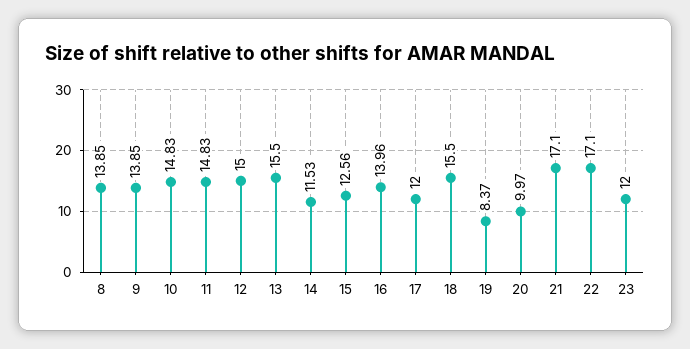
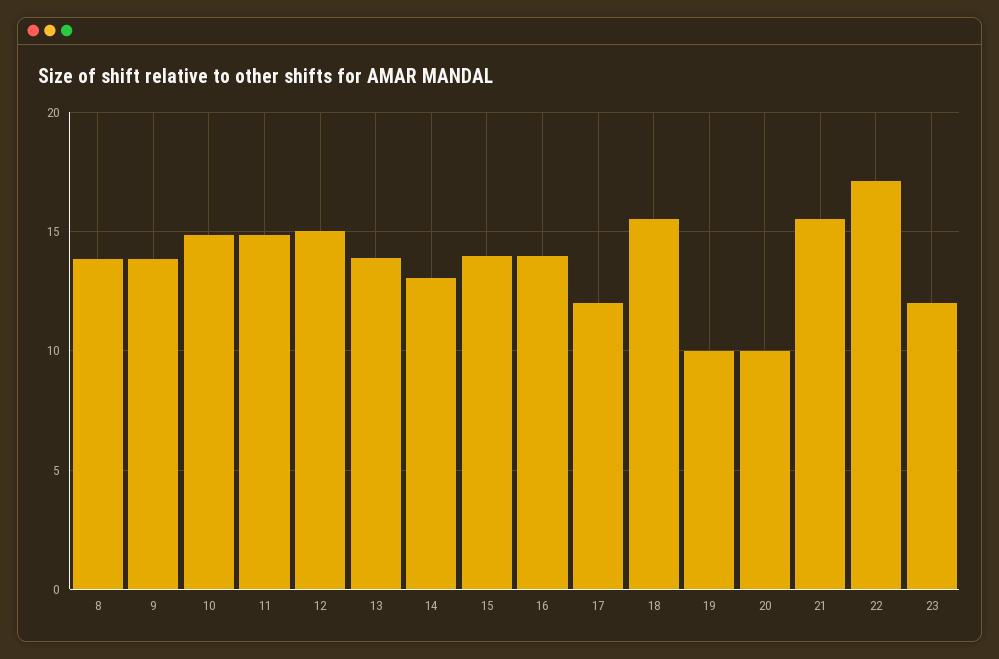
13: 15.5 -> 14
14: 11.53 -> 13
15: 12.56 -> 14
19: 8.37 -> 10
21: 17.1 -> 15.5

